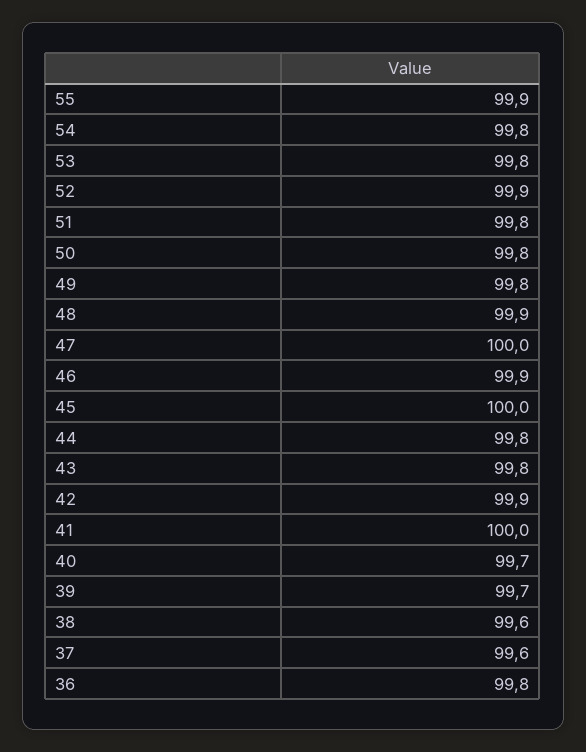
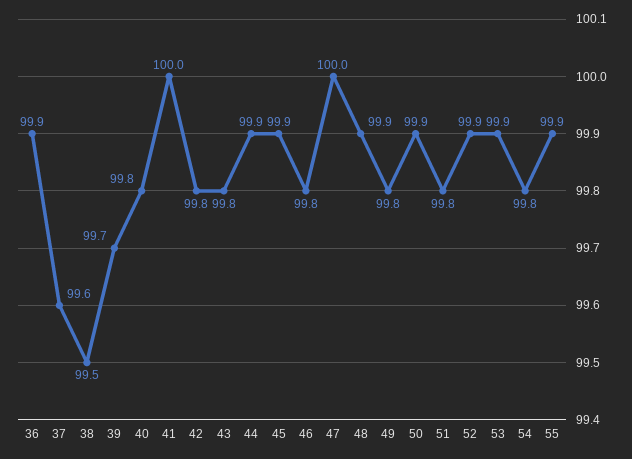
53: 99.8 -> 99.9
50: 99.8 -> 99.9
46: 99.9 -> 99.8
45: 100 -> 99.9
44: 99.8 -> 99.9
42: 99.9 -> 99.8
40: 99.7 -> 99.8
38: 99.6 -> 99.5
36: 99.8 -> 99.9

